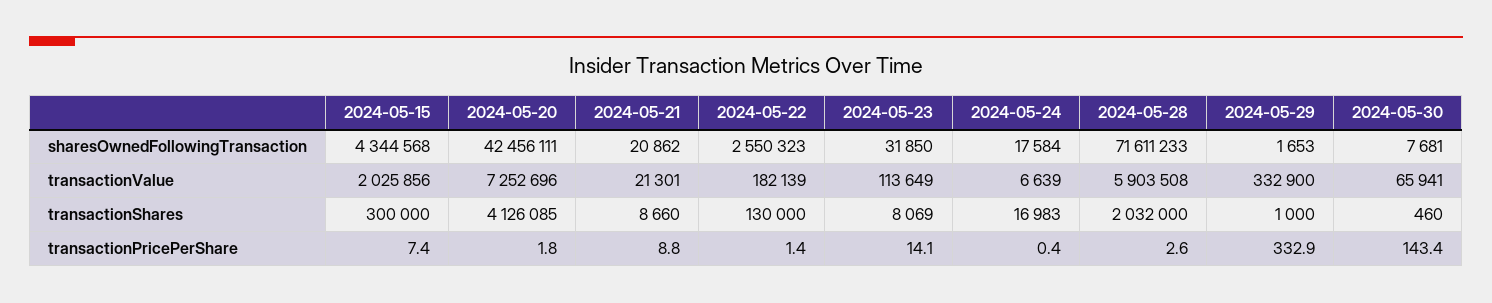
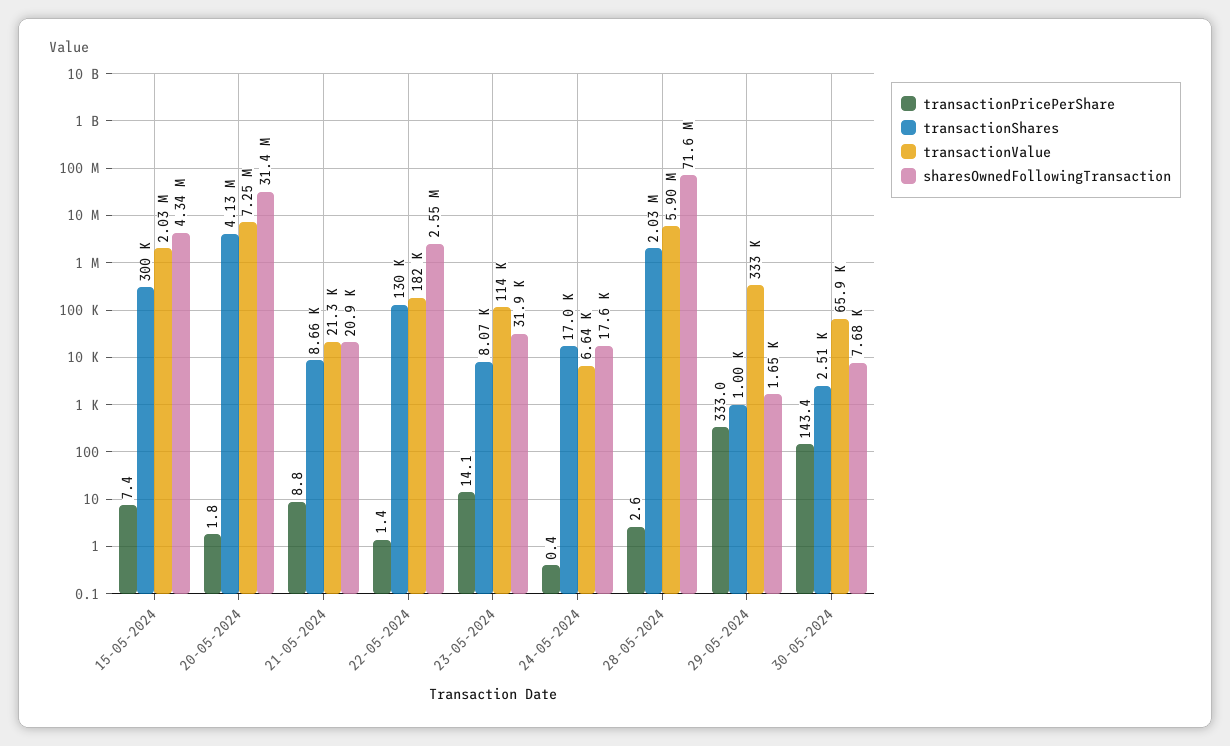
sharesOwnedFollowingTransaction, 2024-05-20: 42456111 -> 31400000
transactionShares, 2024-05-30: 460 -> 2510
transactionPricePerShare, 2024-05-29: 332.9 -> 333

